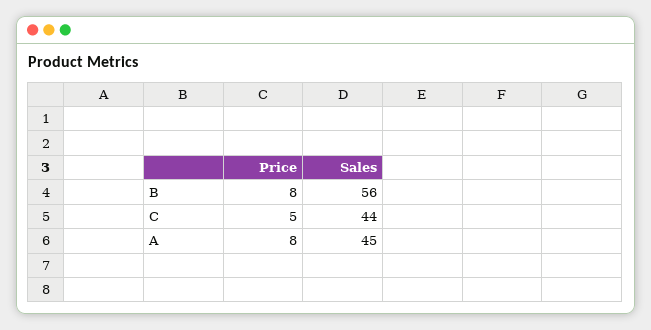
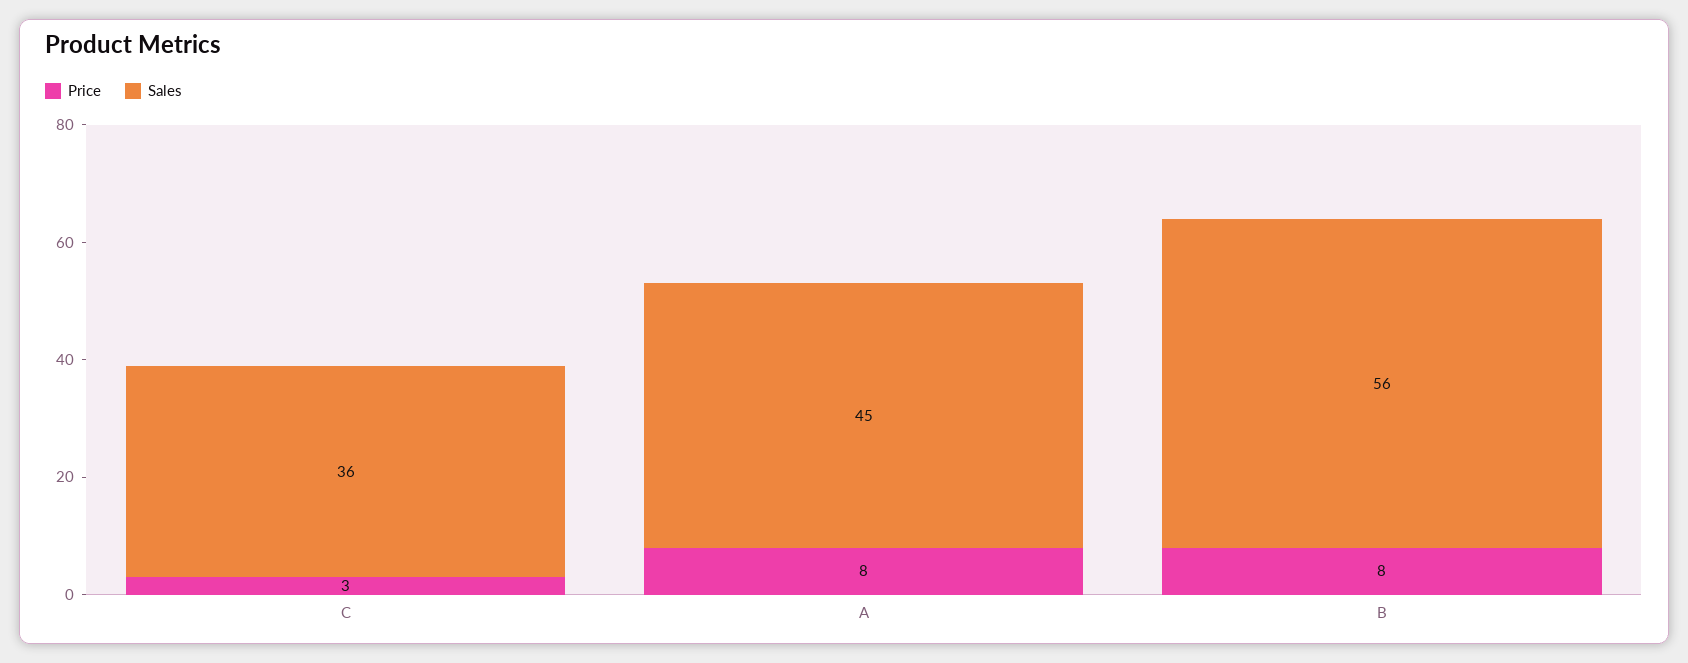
Price, C: 5 -> 3
Sales, C: 44 -> 36

